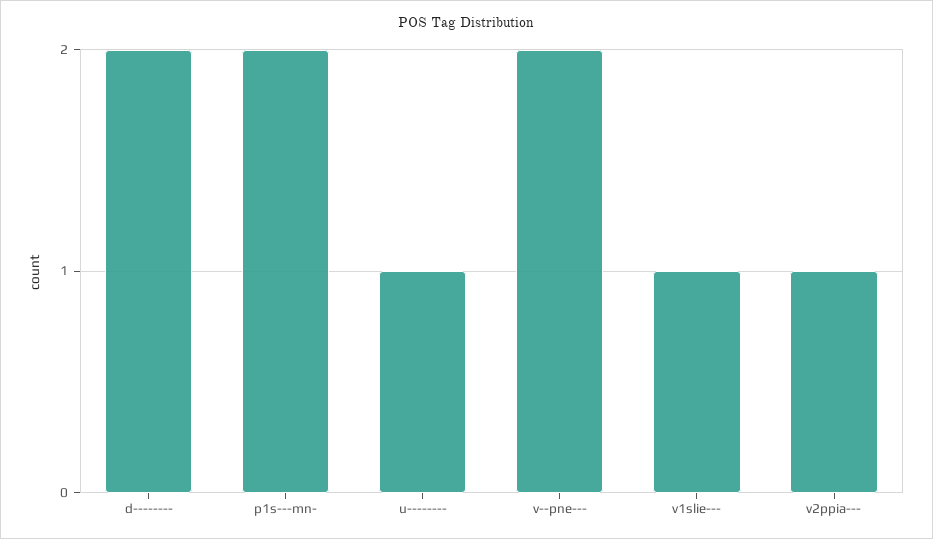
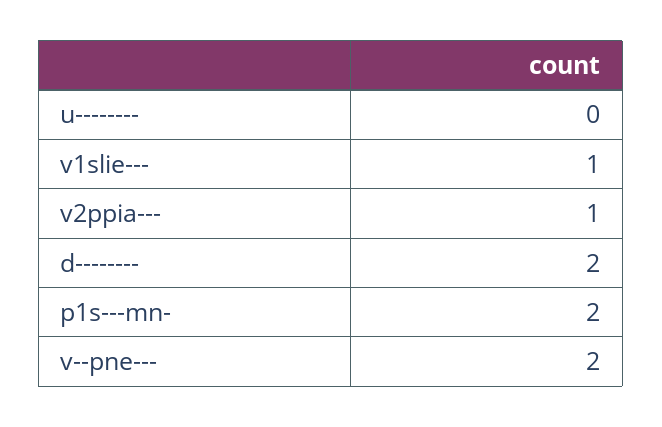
u--------: 1 -> 0

